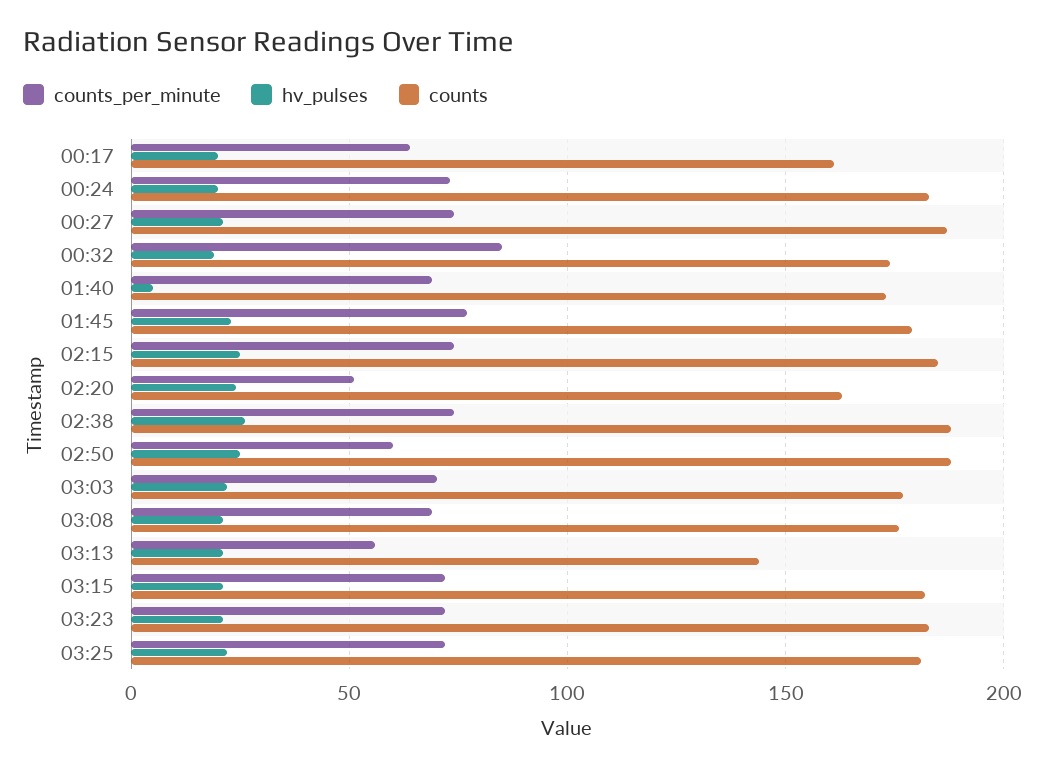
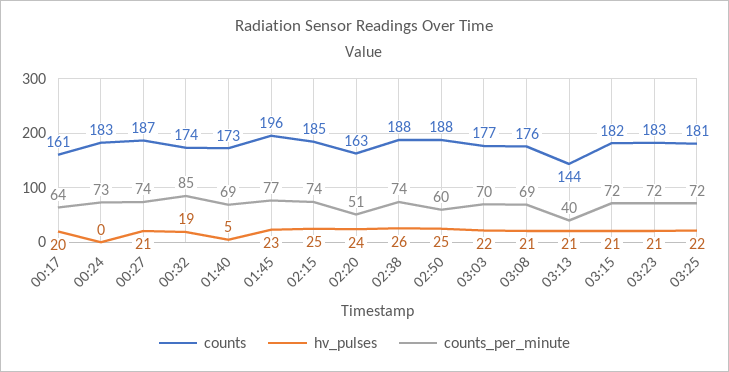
hv_pulses, 00:24: 20 -> 0
counts, 01:45: 180 -> 196
counts_per_minute, 03:13: 55 -> 40

